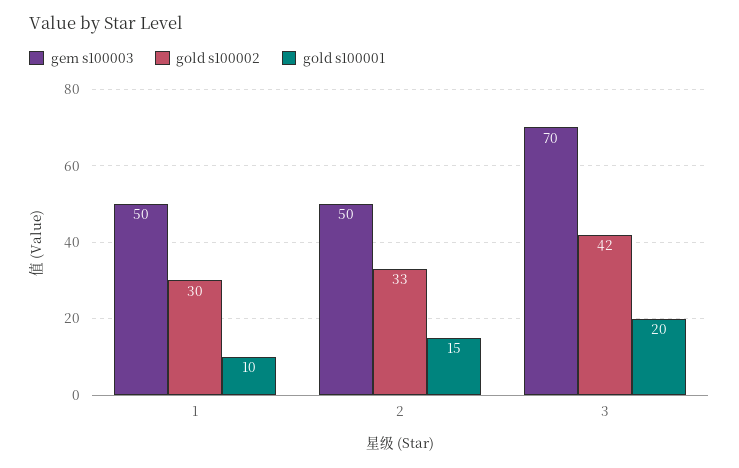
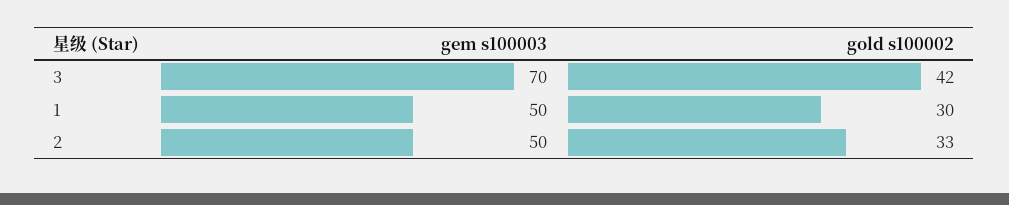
gold s100001, 1: 10 -> none
gold s100001, 2: 15 -> none
gold s100001, 3: 20 -> none

